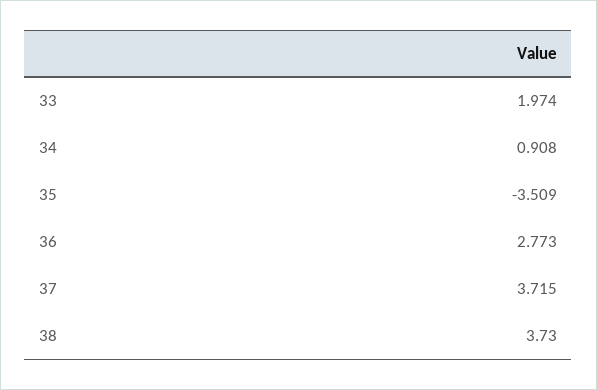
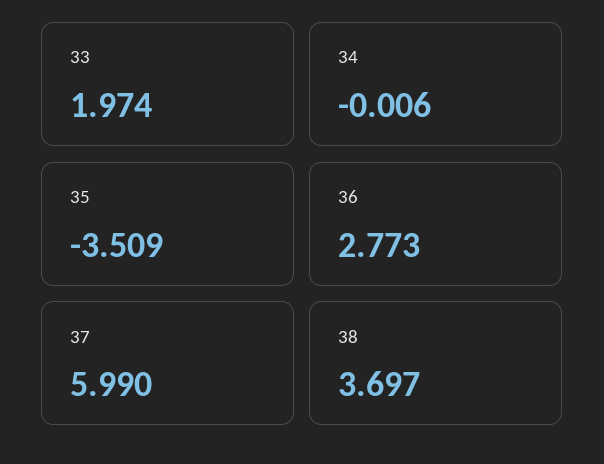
34: 0.908 -> -0.006
37: 3.715 -> 5.99
38: 3.73 -> 3.697

